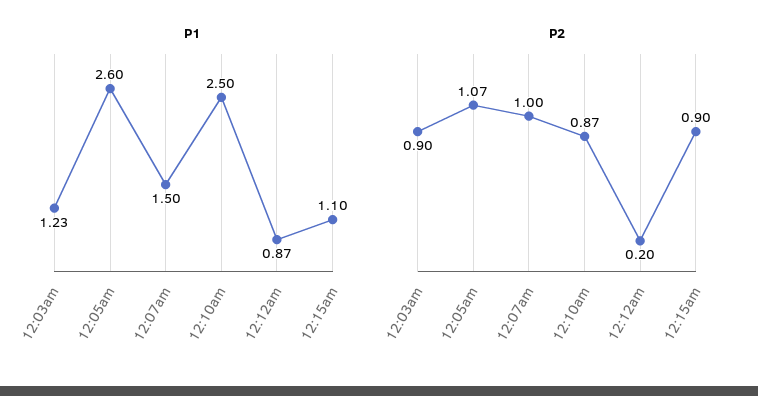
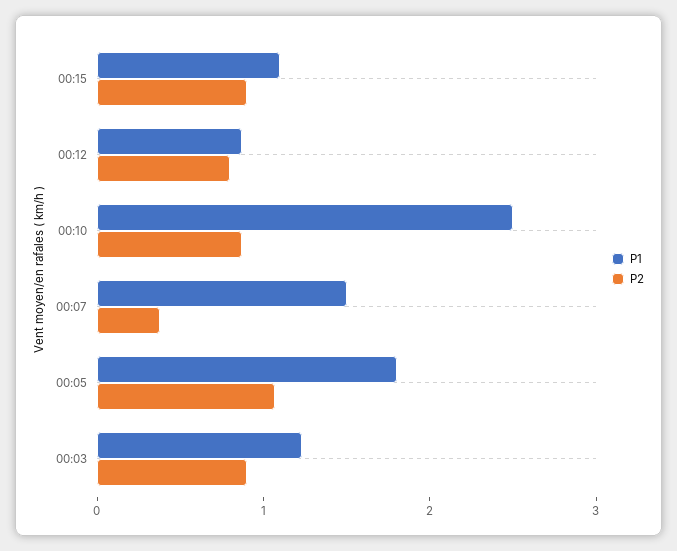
P1, 12:05am: 2.6 -> 1.8
P2, 12:07am: 1 -> 0.4
P2, 12:12am: 0.2 -> 0.8

